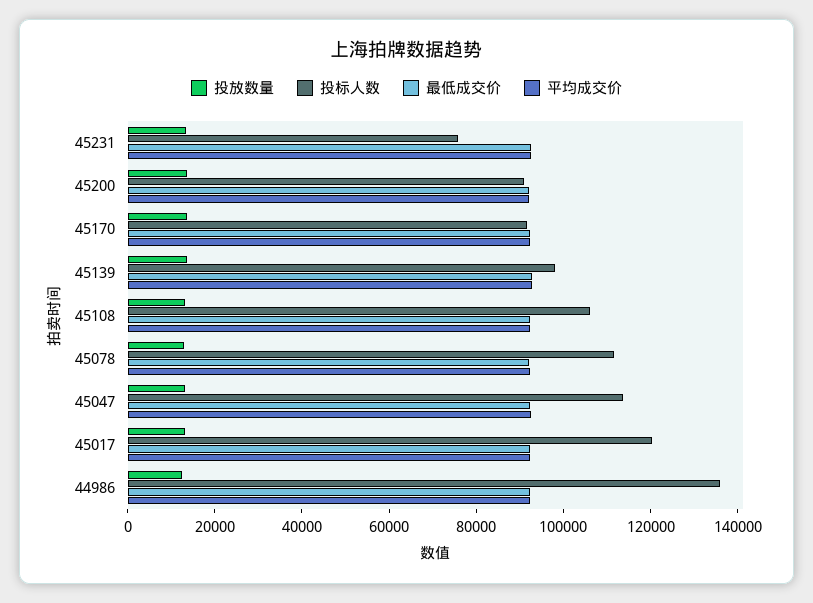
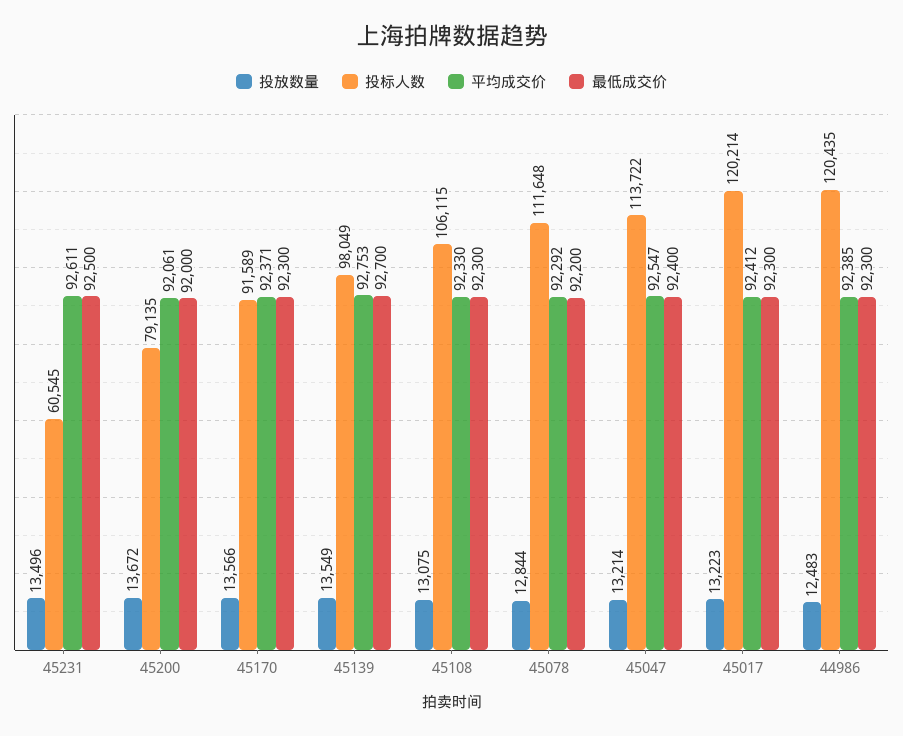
投标人数, 45231: 75000 -> 60545
投标人数, 45200: 90000 -> 79135
投标人数, 44986: 135000 -> 120435

